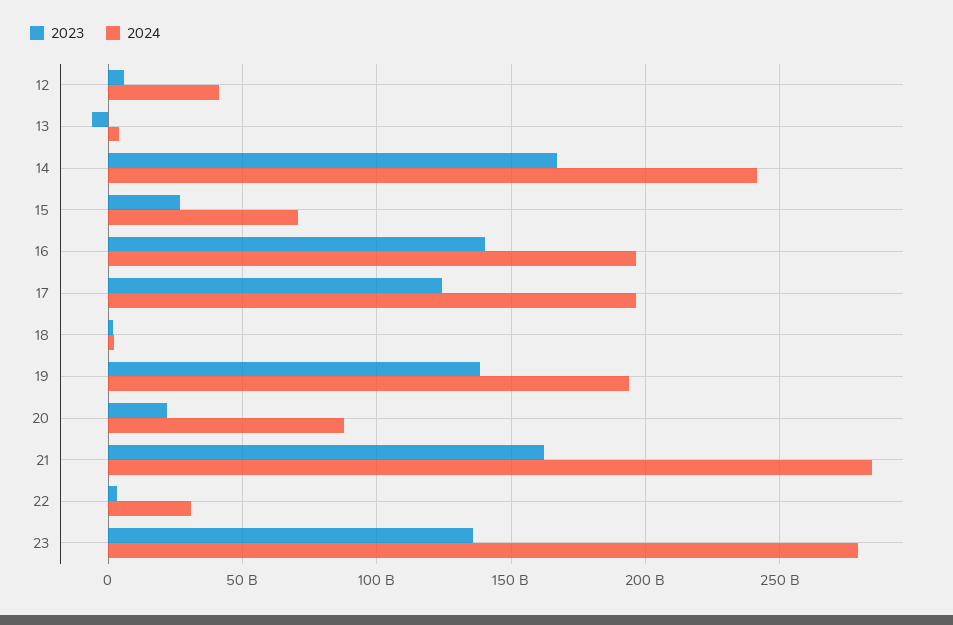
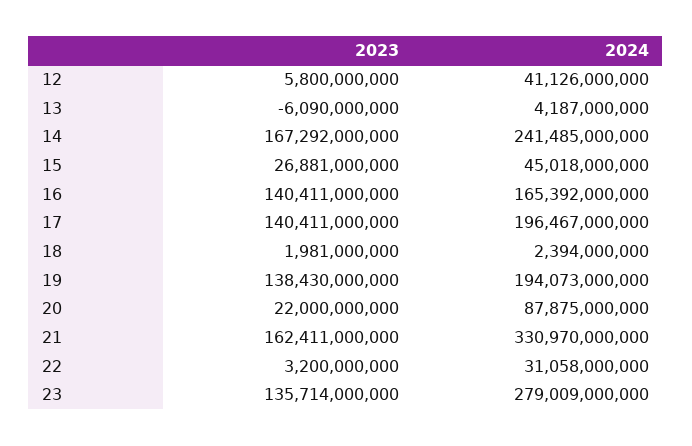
2024, 15: 70000000000 -> 45018000000
2024, 16: 195000000000 -> 165392000000
2023, 17: 125000000000 -> 140411000000
2024, 21: 285000000000 -> 330970000000

